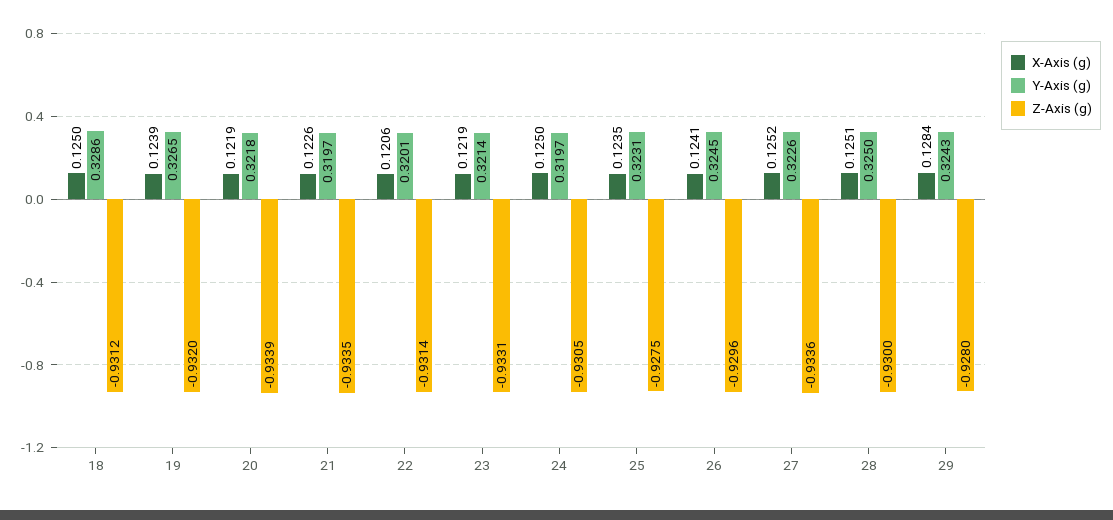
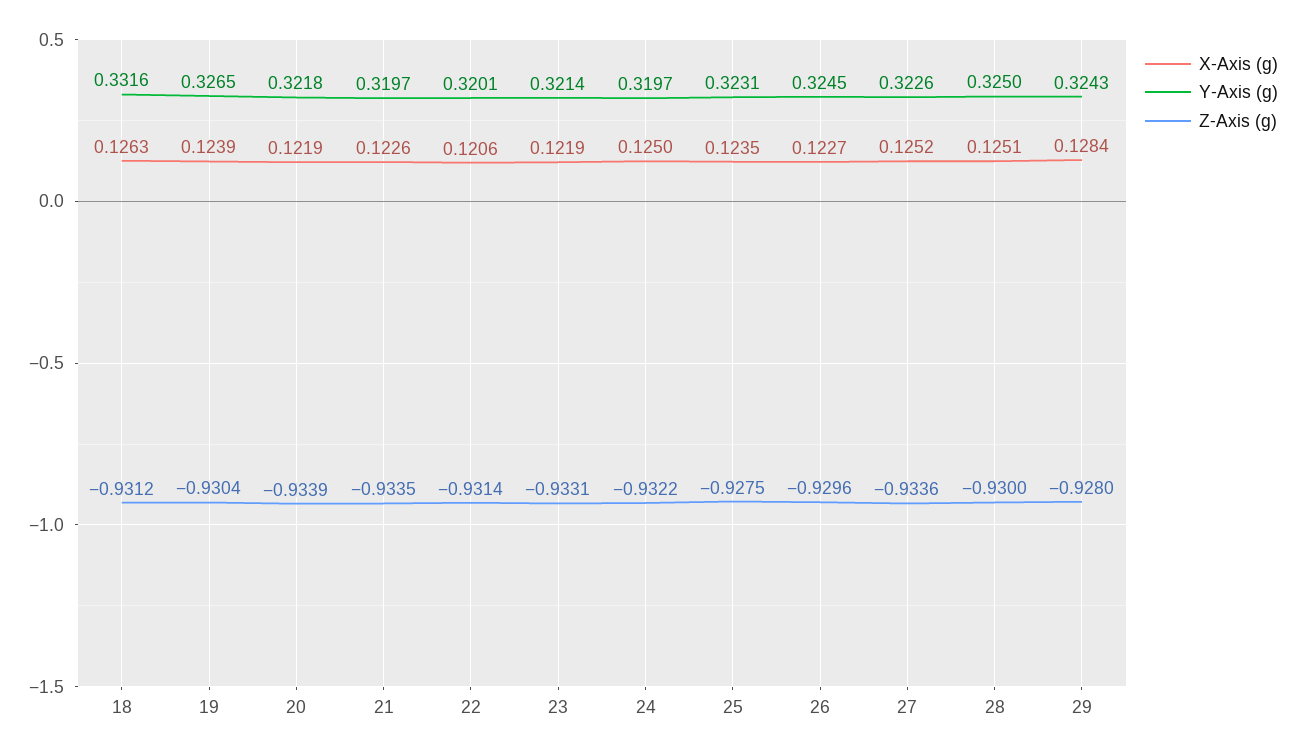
X-Axis (g), 18: 0.125 -> 0.1263
Y-Axis (g), 18: 0.3286 -> 0.3316
Z-Axis (g), 19: -0.932 -> -0.9304
Z-Axis (g), 24: -0.9305 -> -0.9322
X-Axis (g), 26: 0.1241 -> 0.1227

